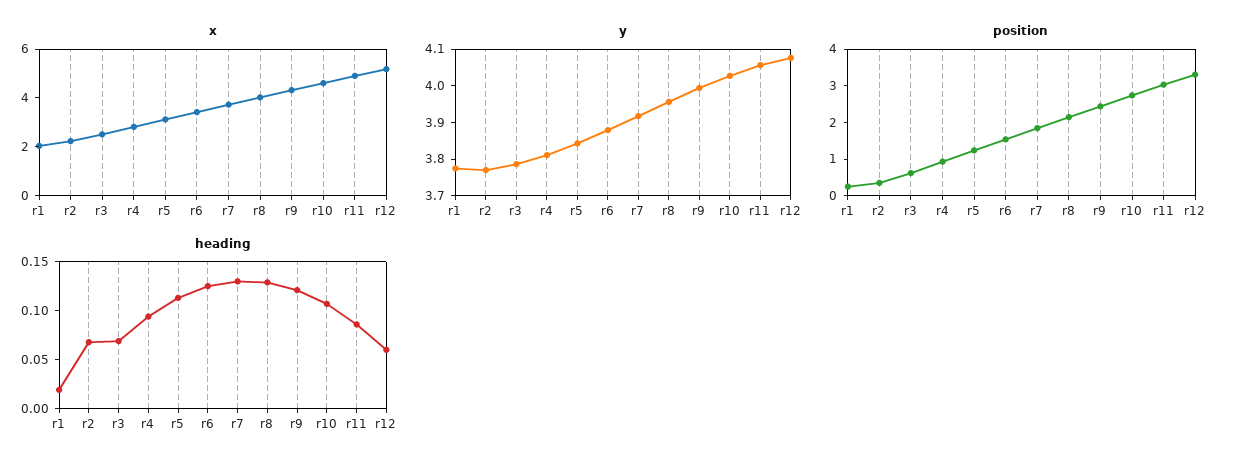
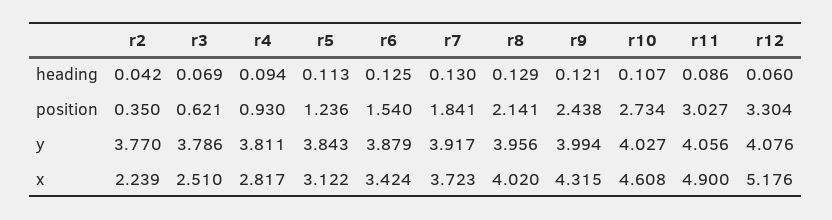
x, r1: 2 -> none
y, r1: 3.775 -> none
position, r1: 0.25 -> none
heading, r1: 0.02 -> none
heading, r2: 0.07 -> 0.042

